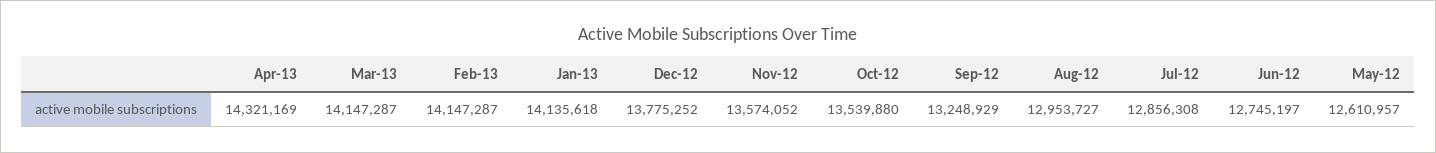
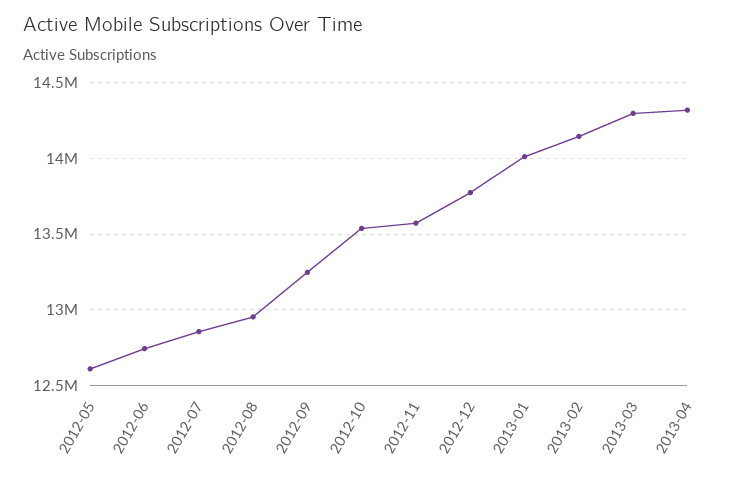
Mar-13: 14147287 -> 14300000
Jan-13: 14135618 -> 14000000

